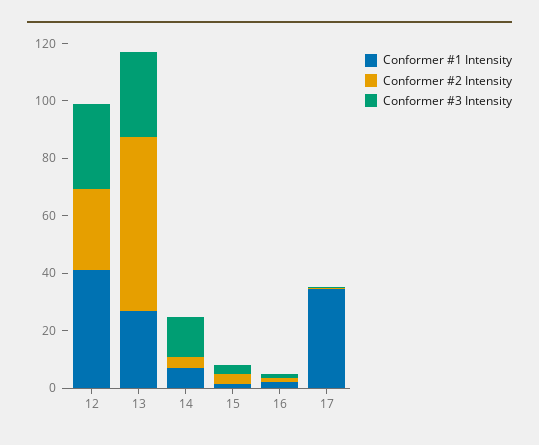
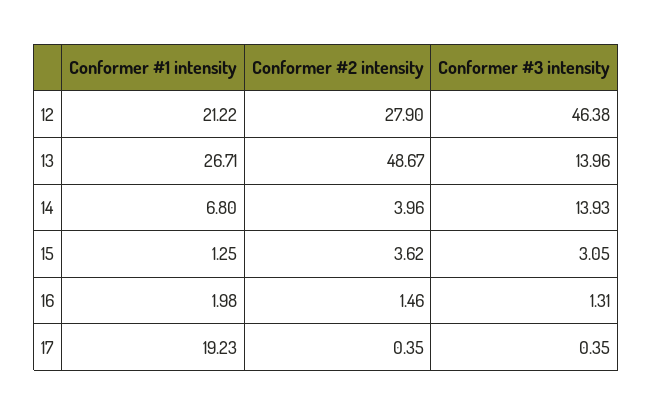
Conformer #1 Intensity, 12: 40 -> 21.22
Conformer #3 Intensity, 12: 30 -> 46.38
Conformer #2 Intensity, 13: 60 -> 48.67
Conformer #3 Intensity, 13: 30 -> 13.96
Conformer #1 Intensity, 17: 35 -> 19.23

